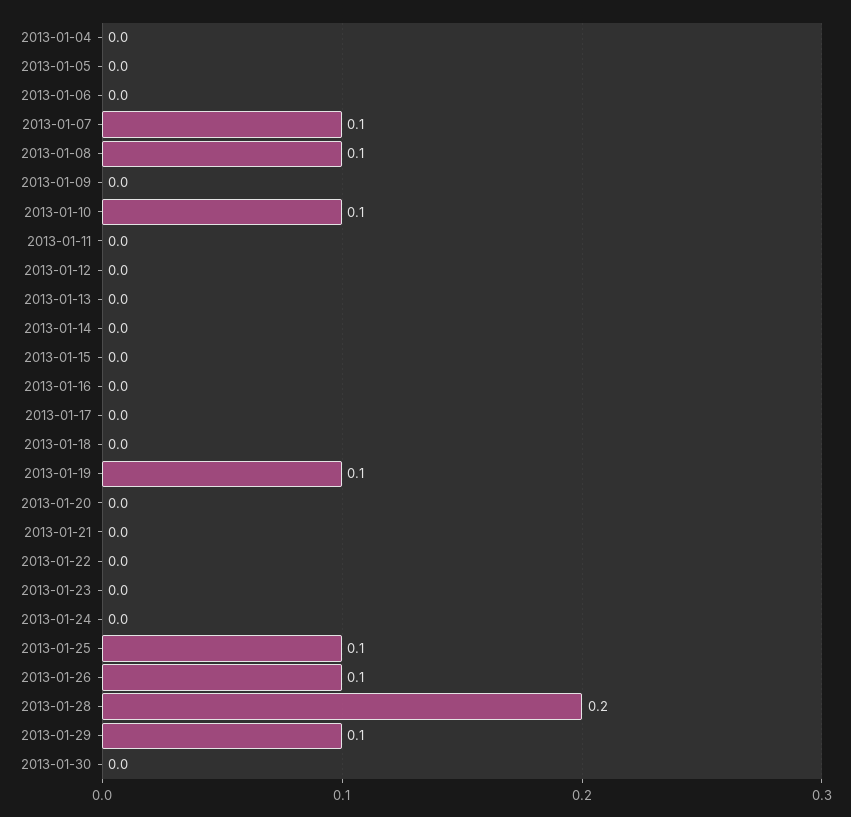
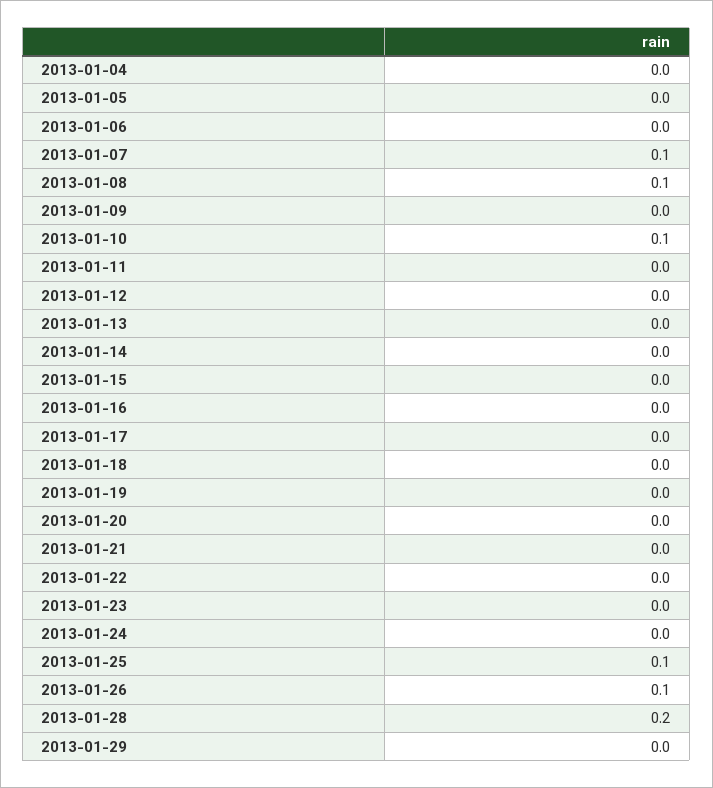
2013-01-19: 0.1 -> 0
2013-01-29: 0.1 -> 0
2013-01-30: 0 -> none

